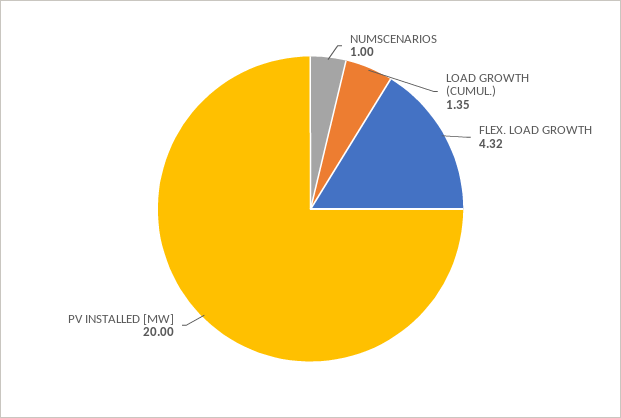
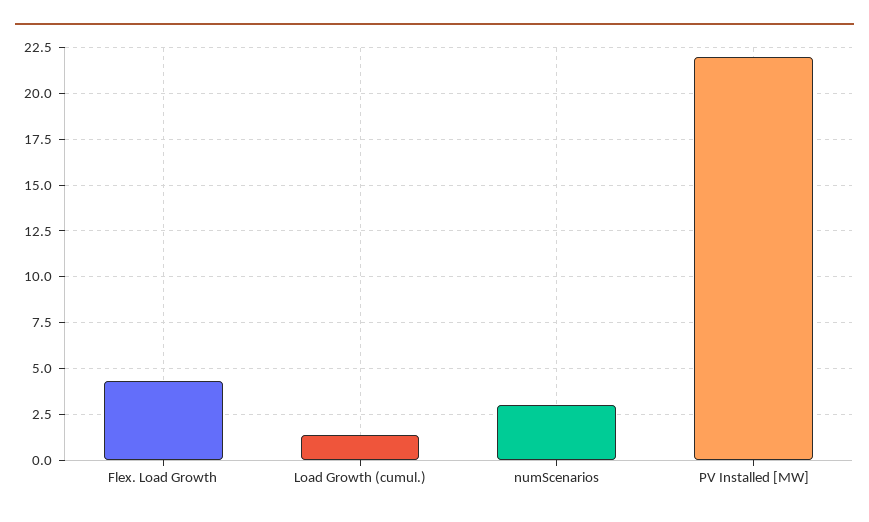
NUMSCENARIOS: 1 -> 3
PV INSTALLED [MW]: 20 -> 22

